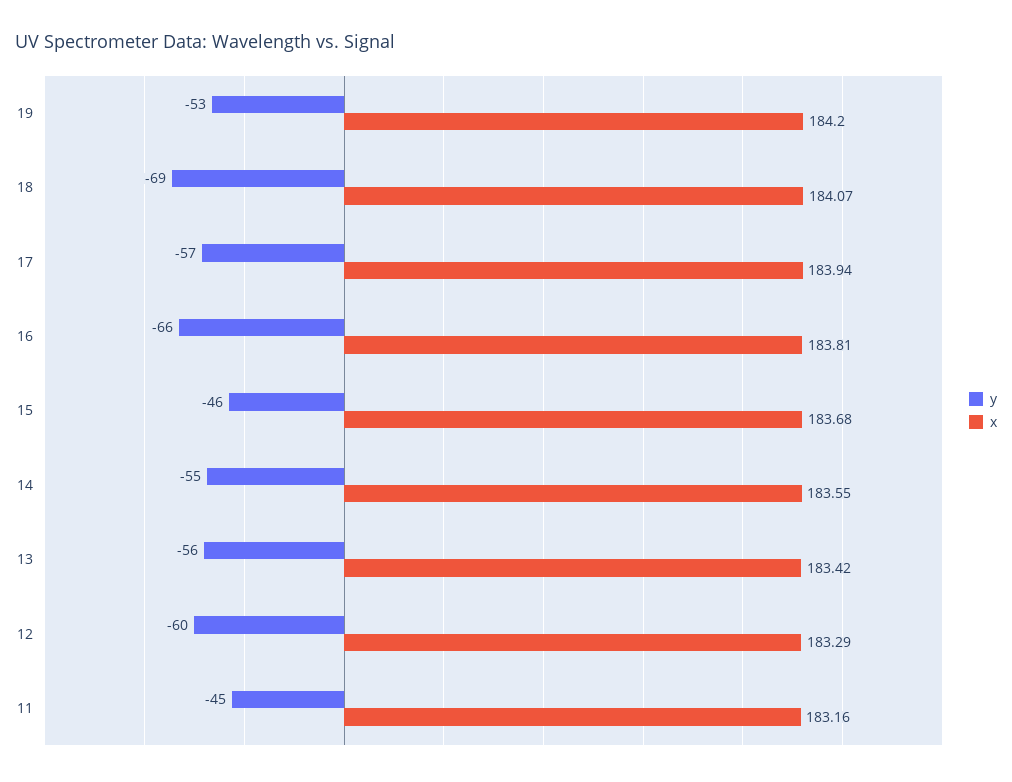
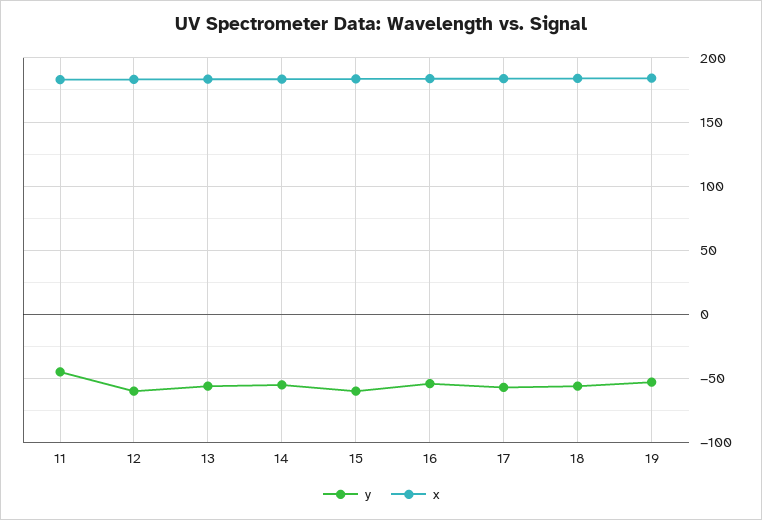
y, 18: -69 -> -55
y, 16: -66 -> -55
y, 15: -46 -> -60

